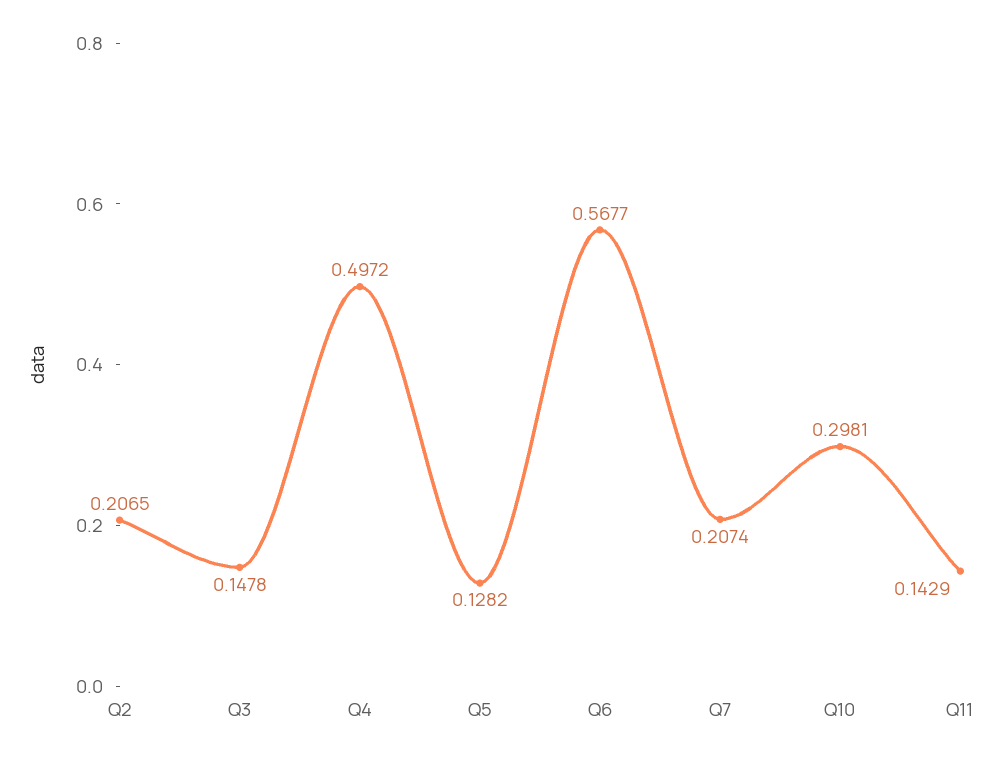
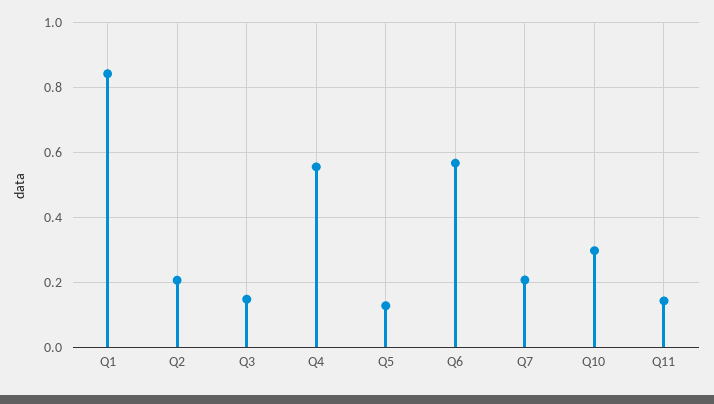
Q4: 0.4972 -> 0.56
Q1: none -> 0.84

